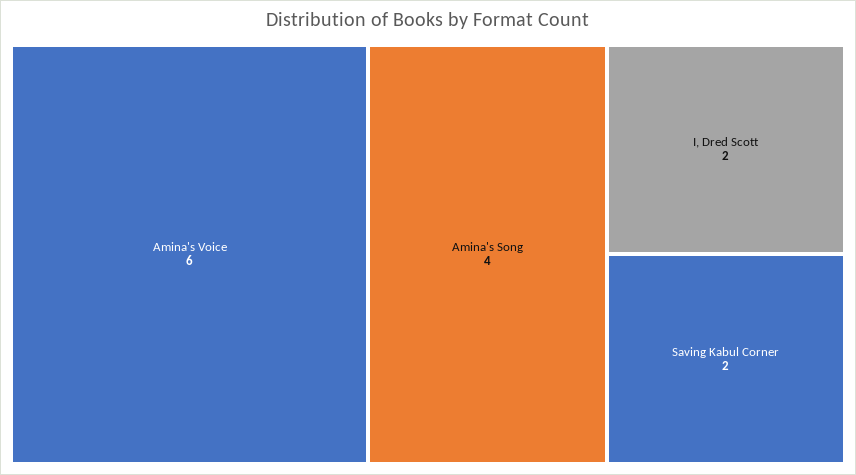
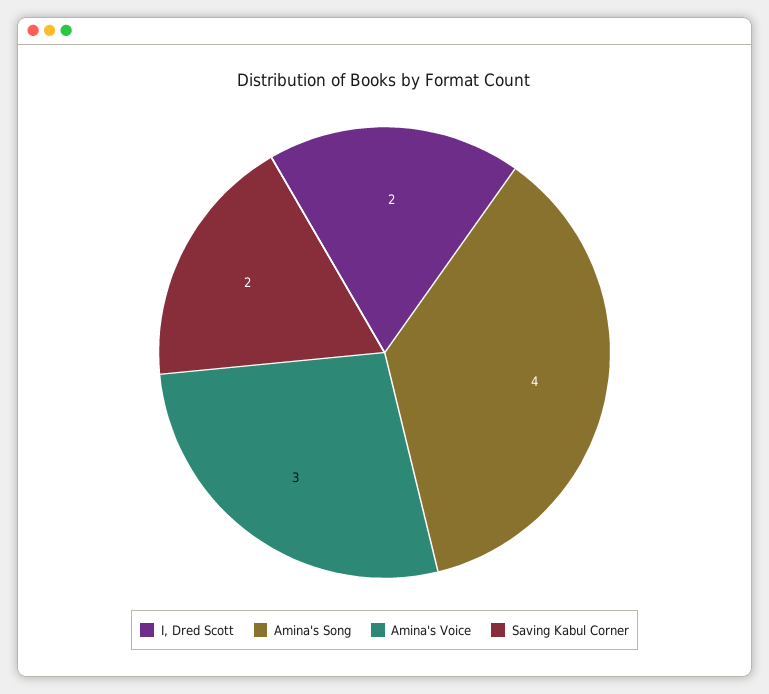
Amina's Voice: 6 -> 3

